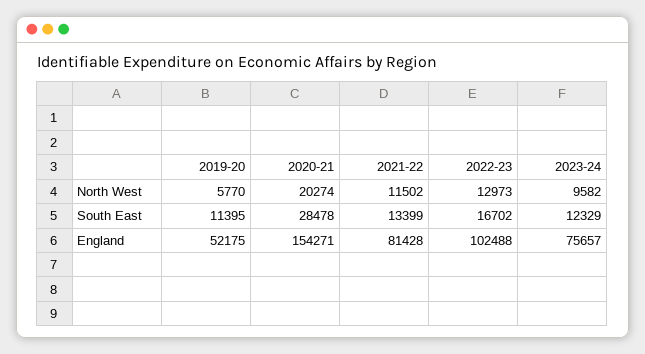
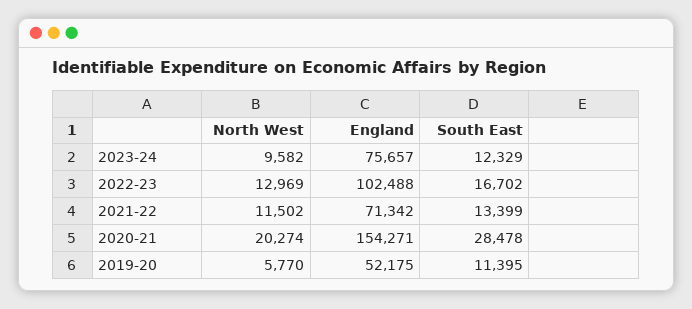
2022-23, North West: 12973 -> 12969
2021-22, England: 81428 -> 71342

